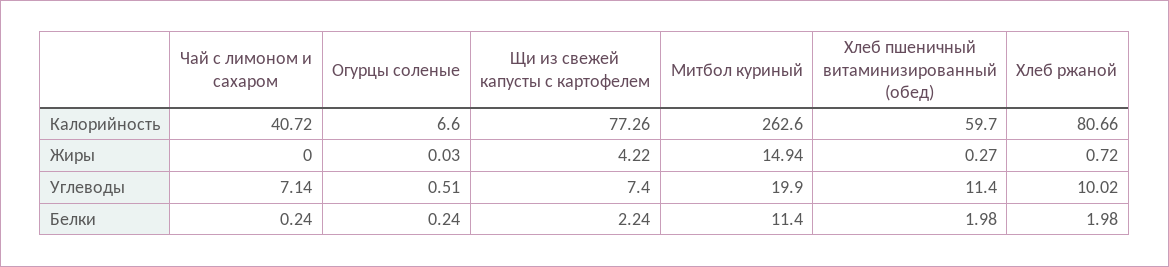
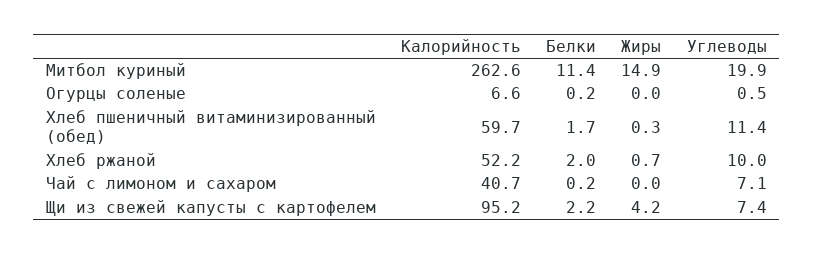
Щи из свежей капусты с картофелем, Калорийность: 77.26 -> 95.2
Хлеб ржаной, Калорийность: 80.66 -> 52.2
Хлеб пшеничный витаминизированный (обед), Белки: 1.98 -> 1.7

